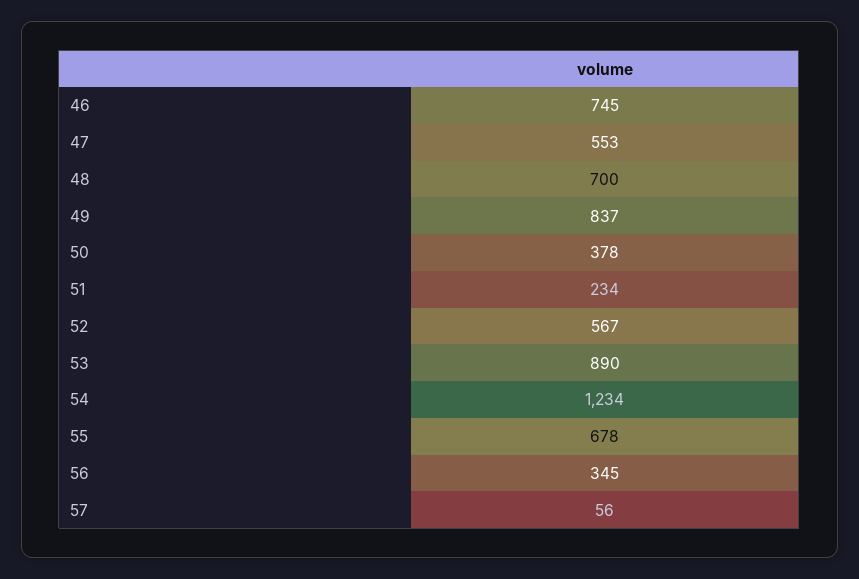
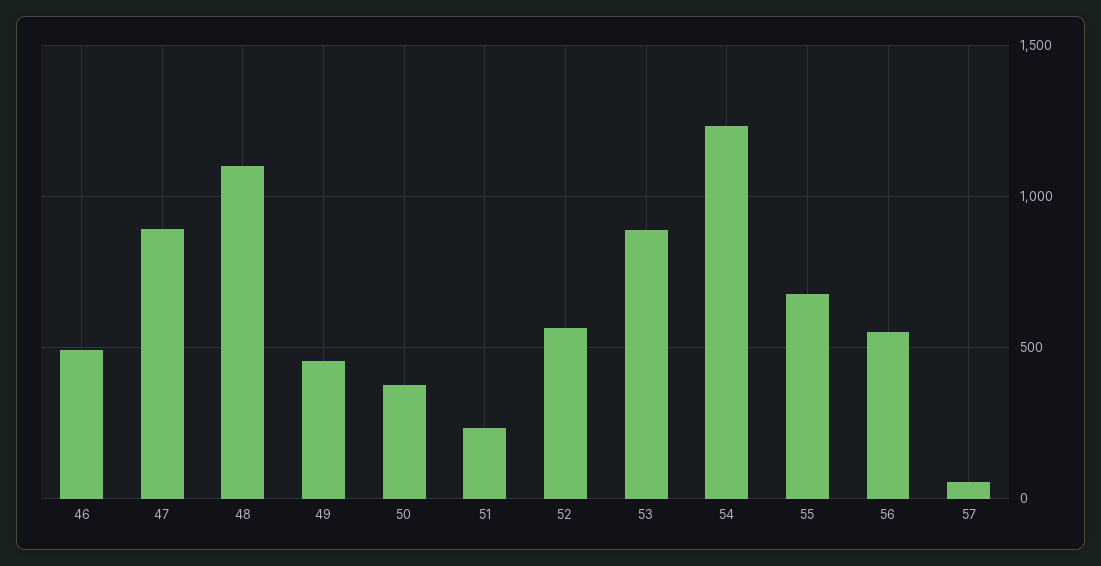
46: 745 -> 500
47: 553 -> 900
48: 700 -> 1100
49: 837 -> 450
56: 345 -> 550

